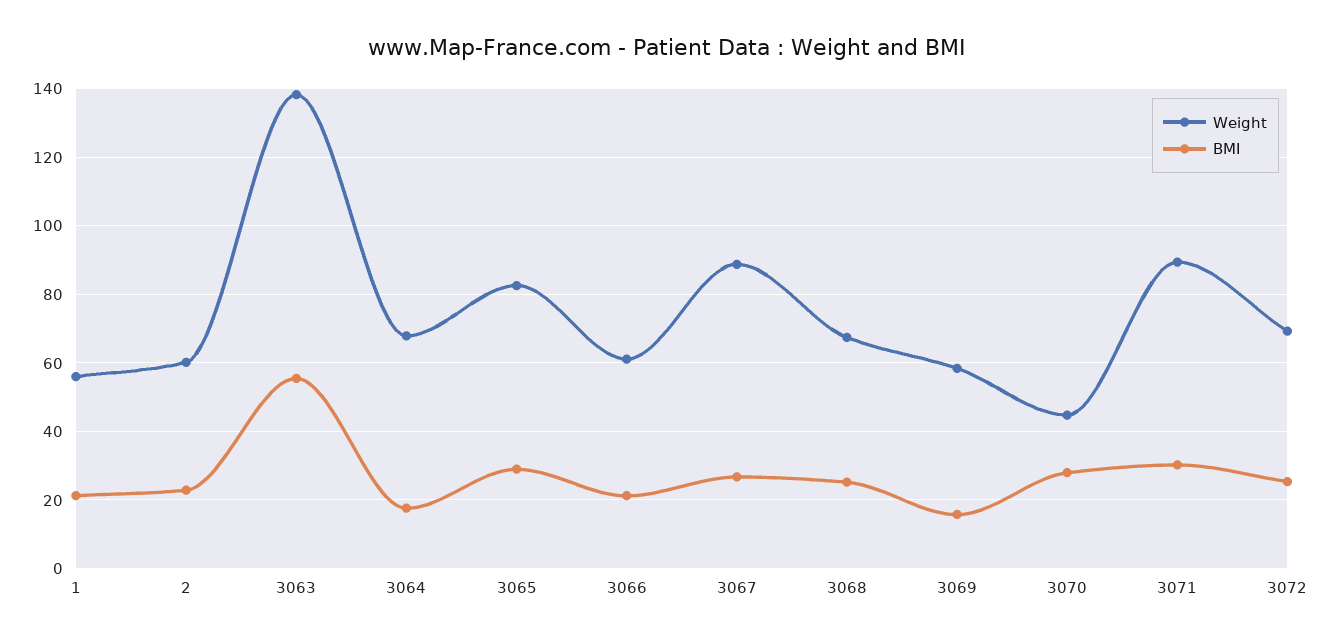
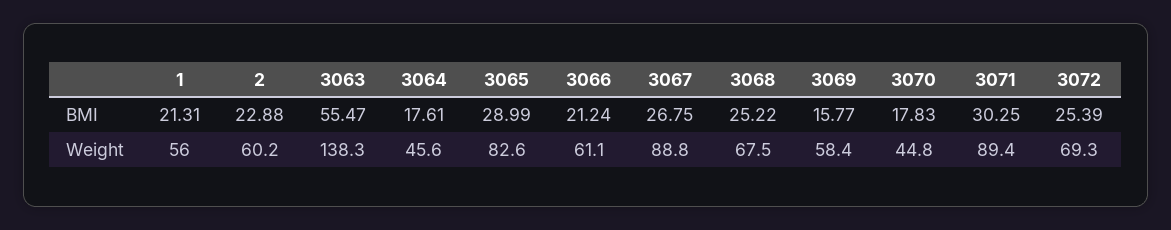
Weight, 3064: 68 -> 45.6
BMI, 3070: 28 -> 17.83

